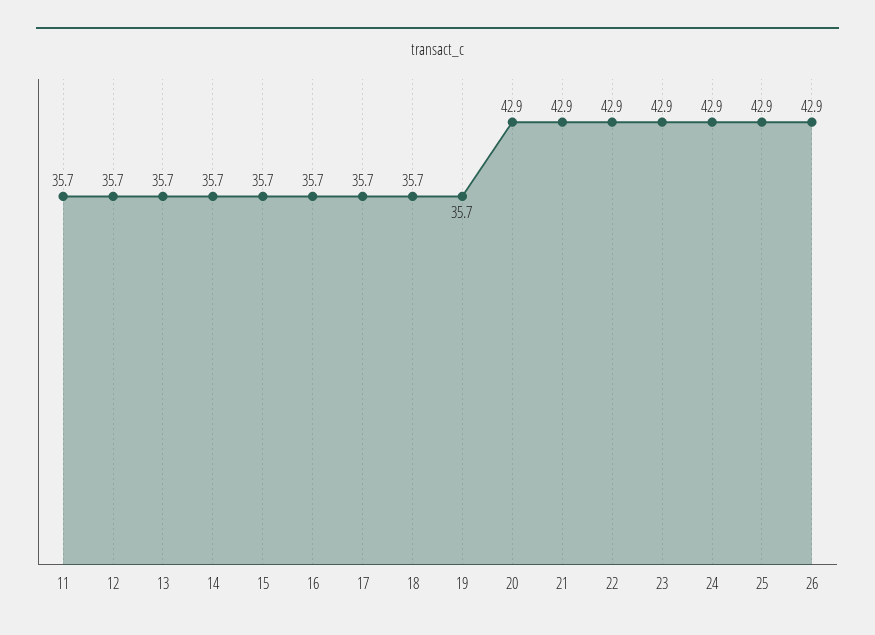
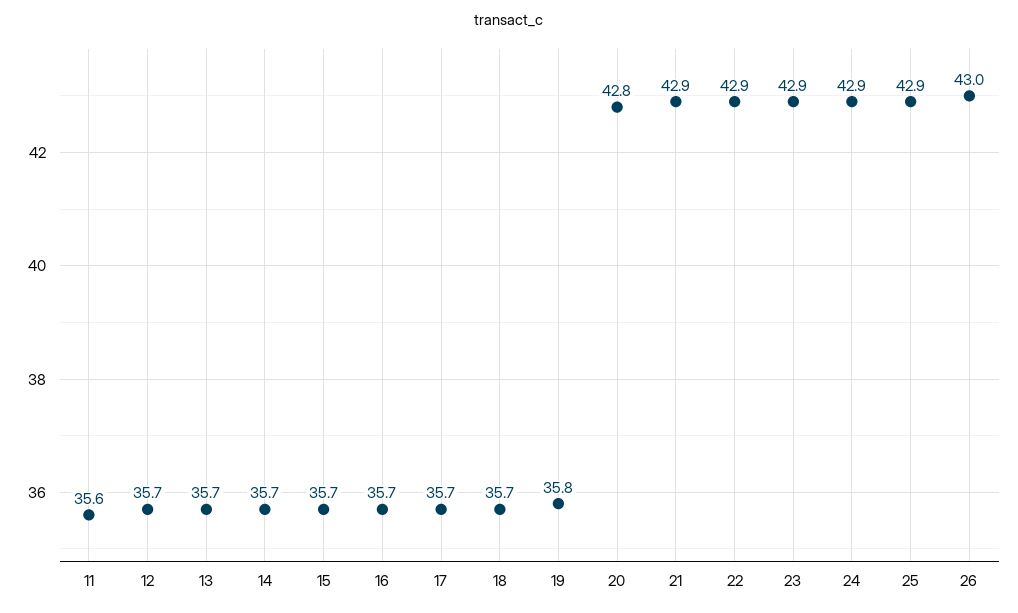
11: 35.7 -> 35.6
19: 35.7 -> 35.8
20: 42.9 -> 42.8
26: 42.9 -> 43

